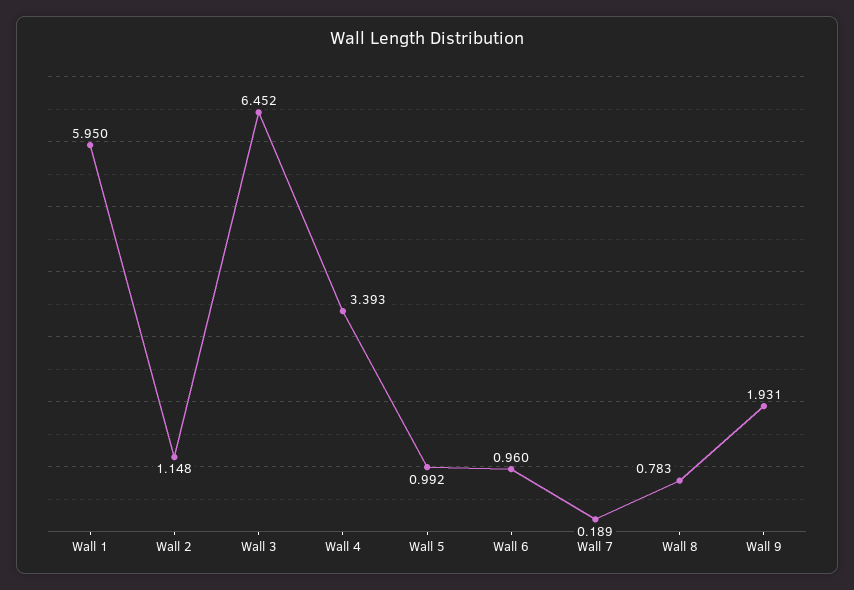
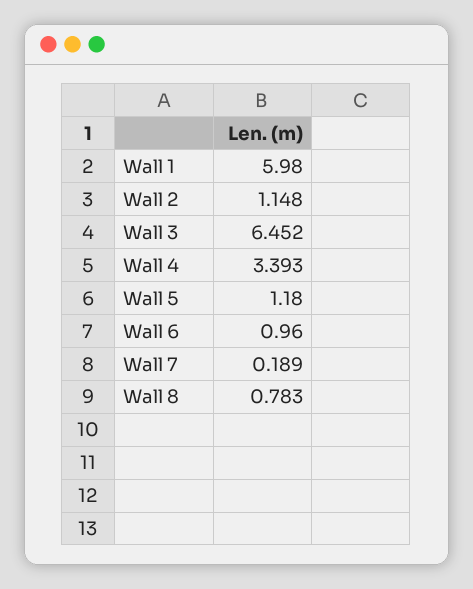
Wall 1: 5.95 -> 5.98
Wall 5: 0.992 -> 1.18
Wall 9: 1.931 -> none

